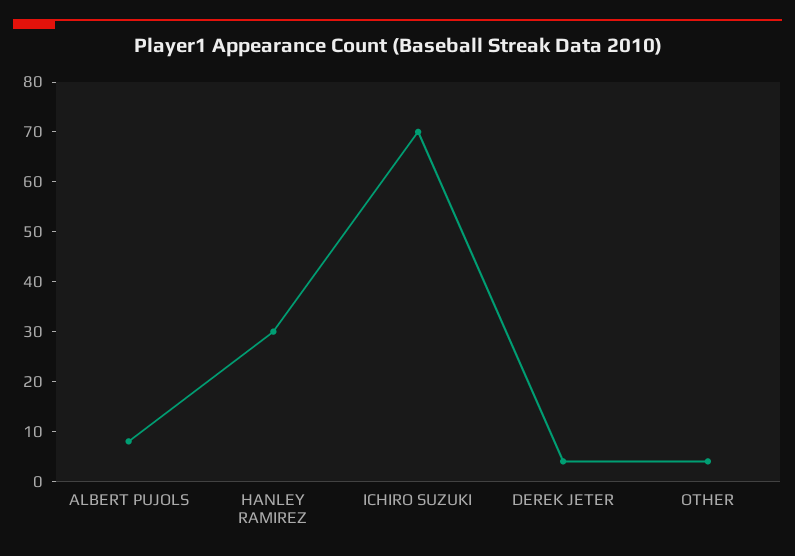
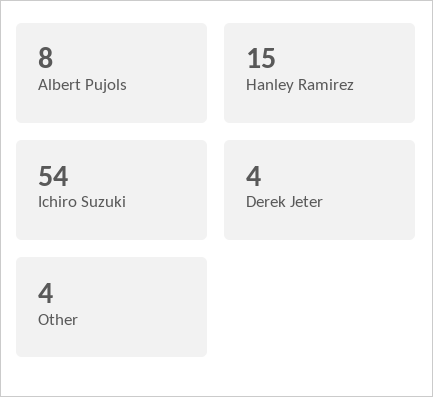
HANLEY RAMIREZ: 30 -> 15
ICHIRO SUZUKI: 70 -> 54

